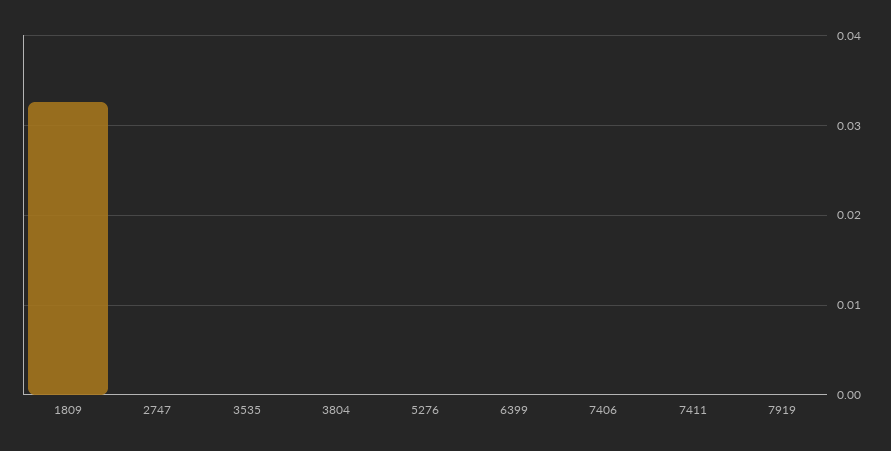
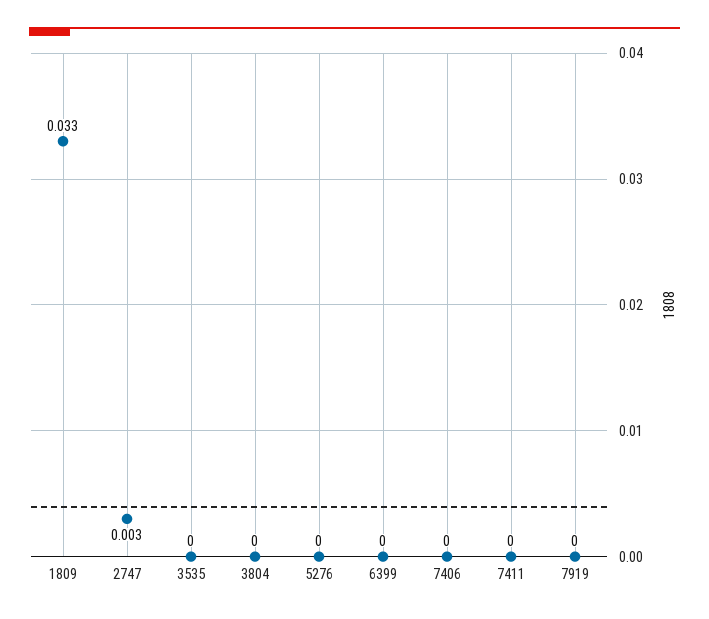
2747: 0 -> 0.003

